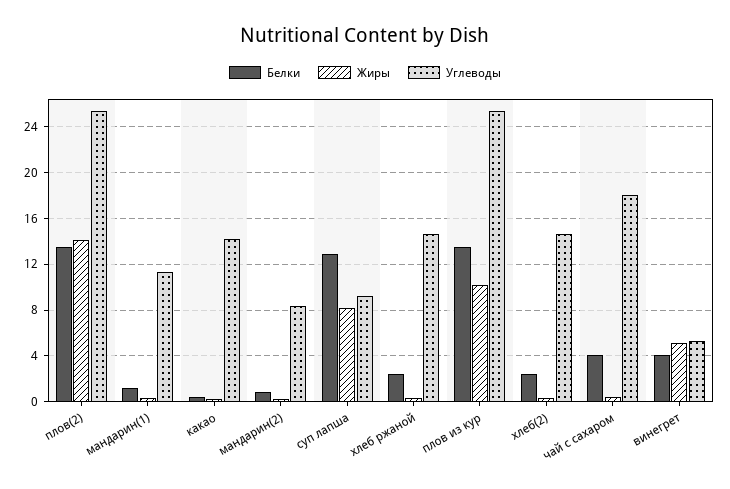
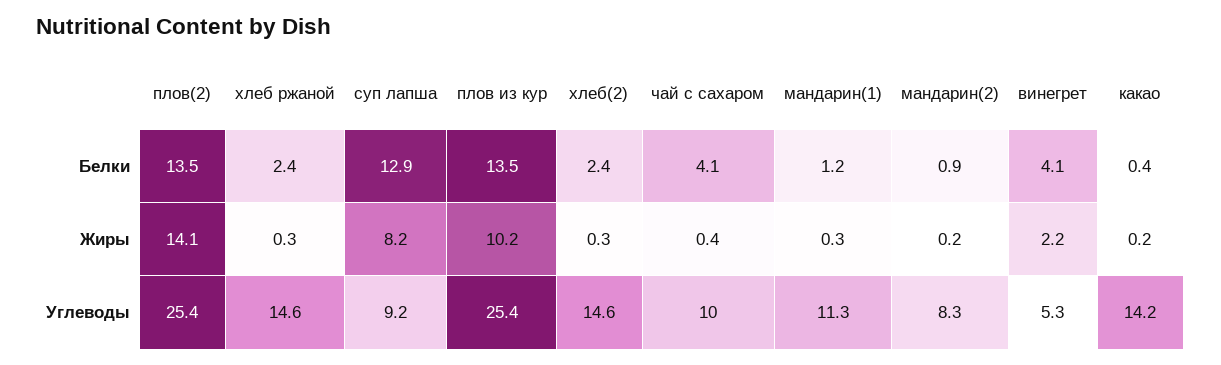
Углеводы, чай с сахаром: 18 -> 10
Жиры, винегрет: 5 -> 2.2

